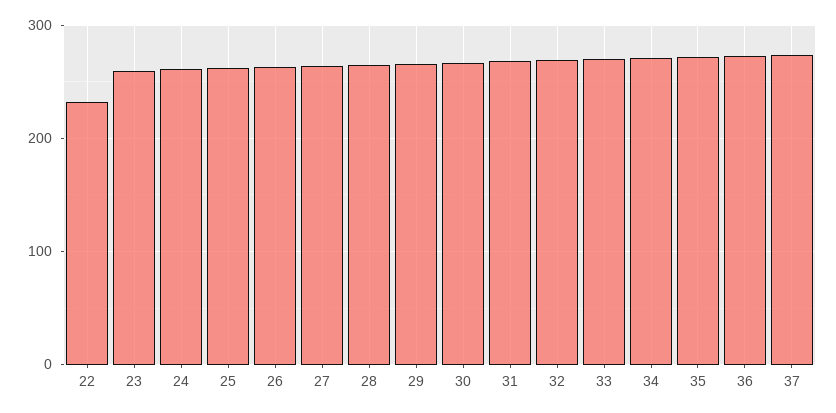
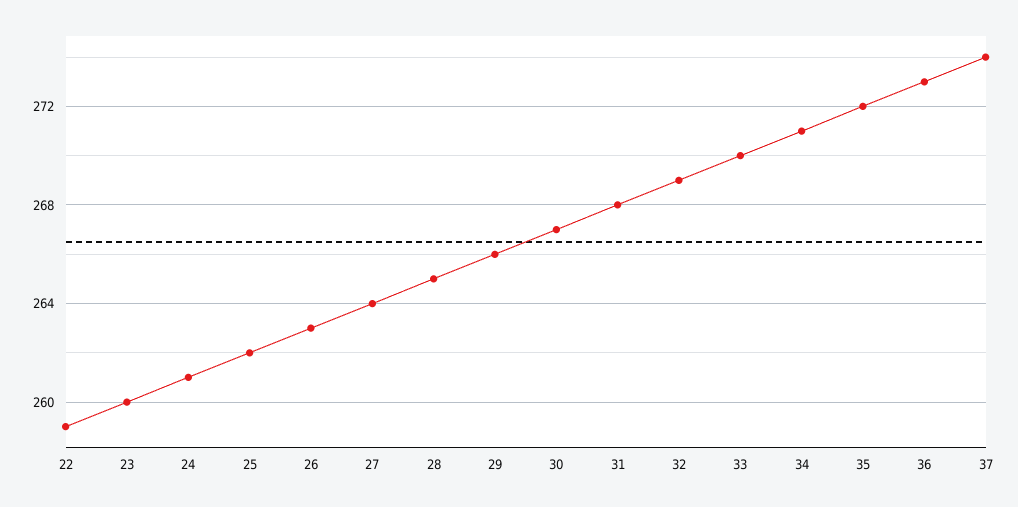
22: 230 -> 259

